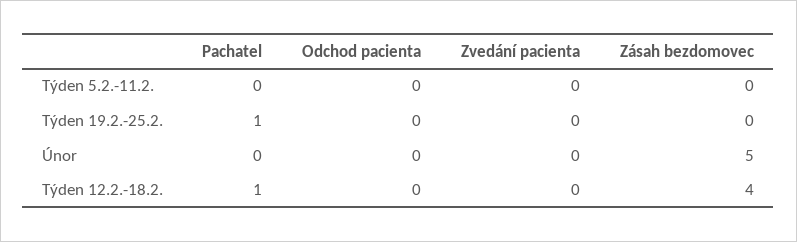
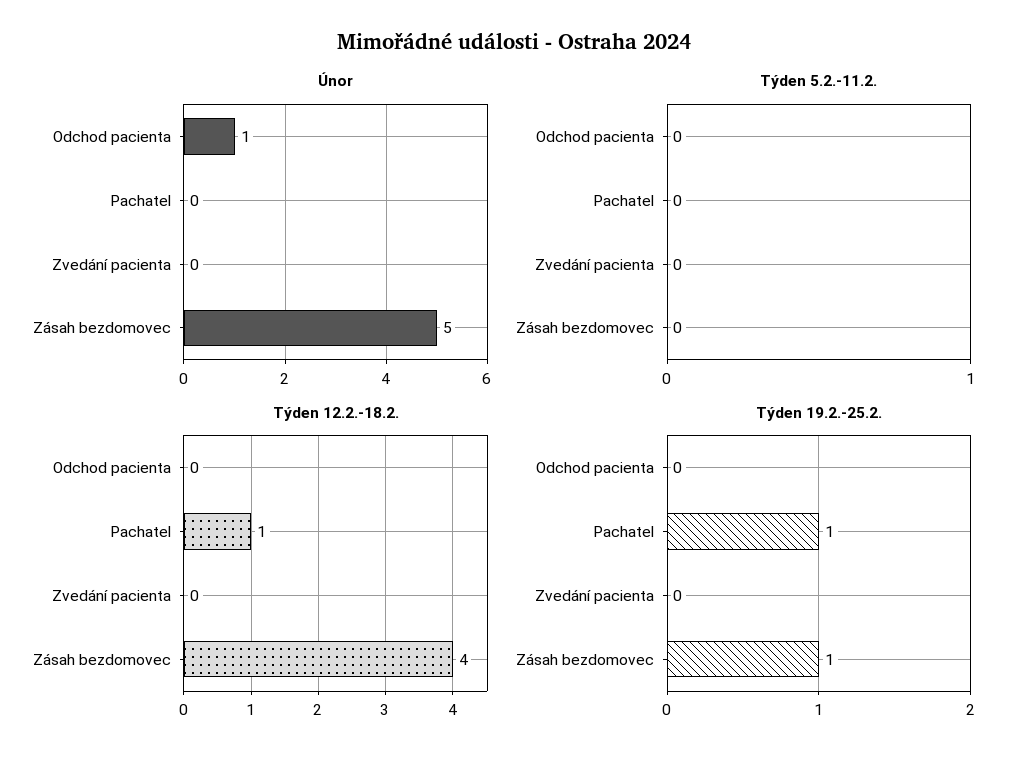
Týden 19.2.-25.2., Zásah bezdomovec: 0 -> 1
Únor, Odchod pacienta: 0 -> 1

